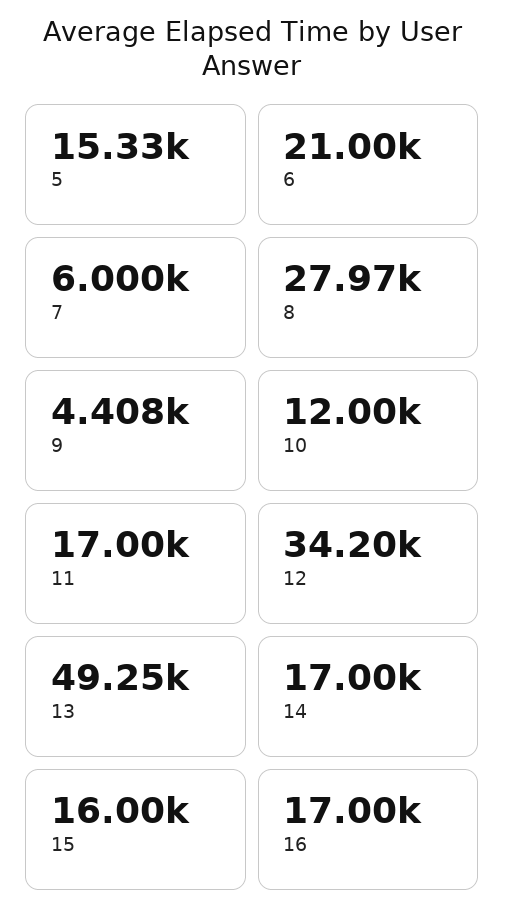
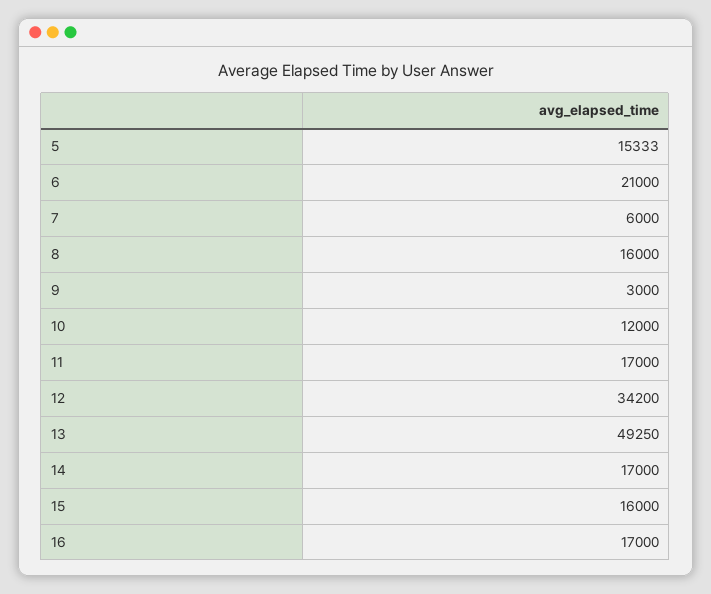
8: 27970 -> 16000
9: 4408 -> 3000

